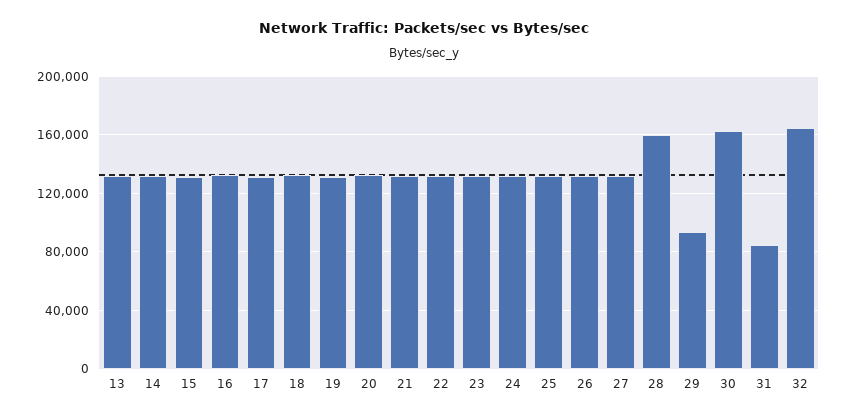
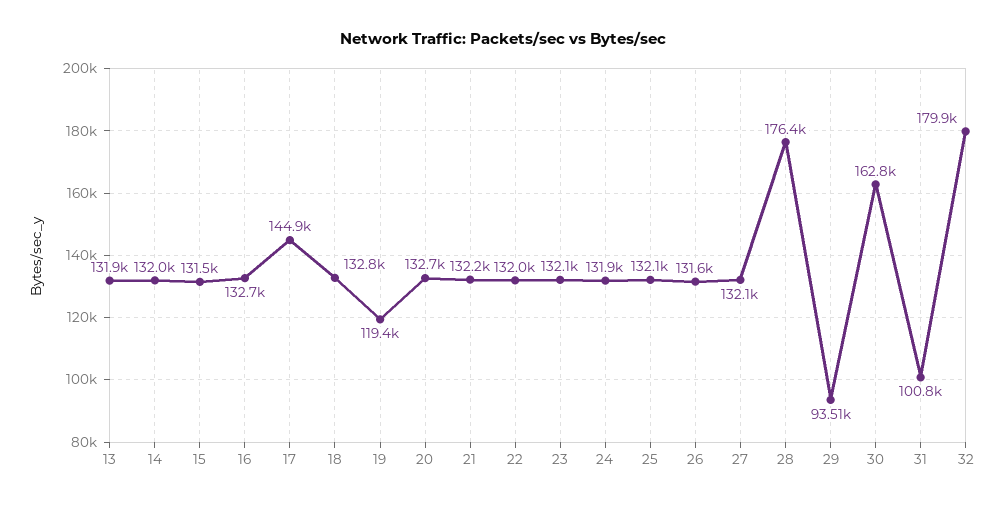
17: 130000 -> 144900
19: 130000 -> 119400
28: 160000 -> 176400
31: 85000 -> 100800
32: 165000 -> 179900

